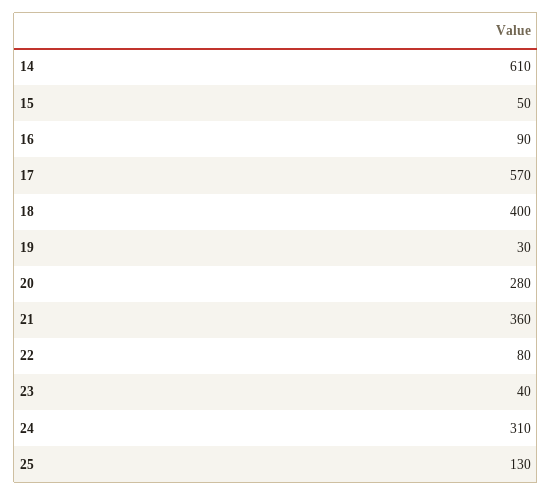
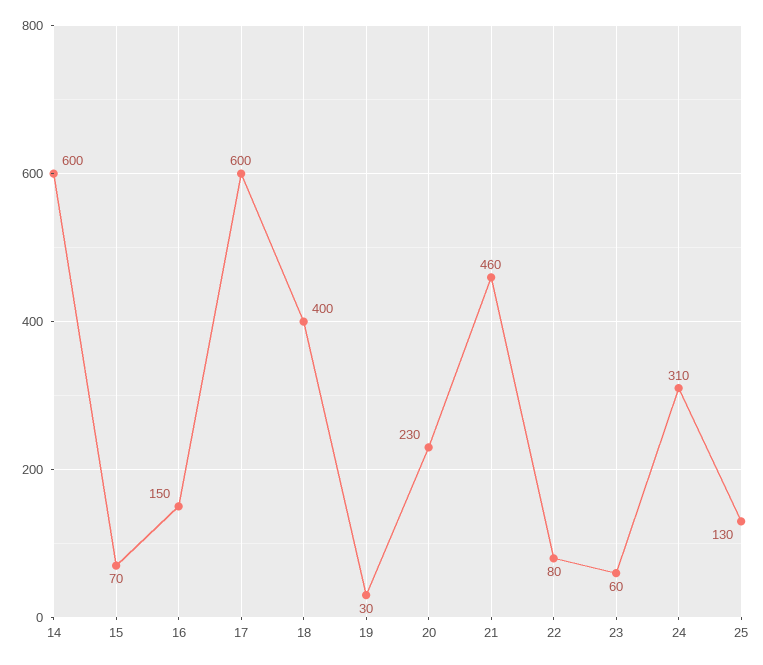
14: 610 -> 600
15: 50 -> 70
16: 90 -> 150
17: 570 -> 600
20: 280 -> 230
21: 360 -> 460
23: 40 -> 60

